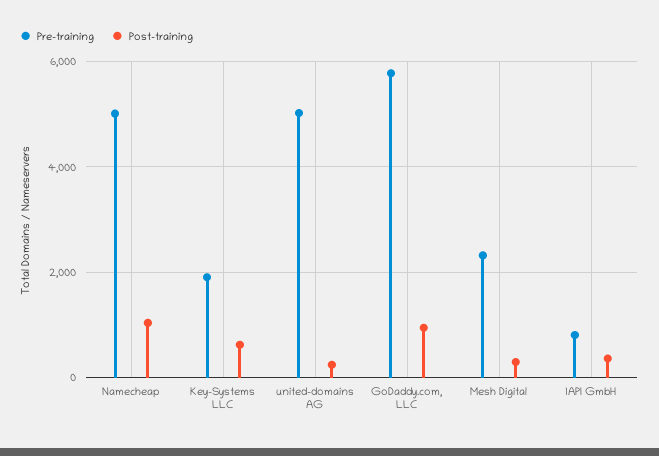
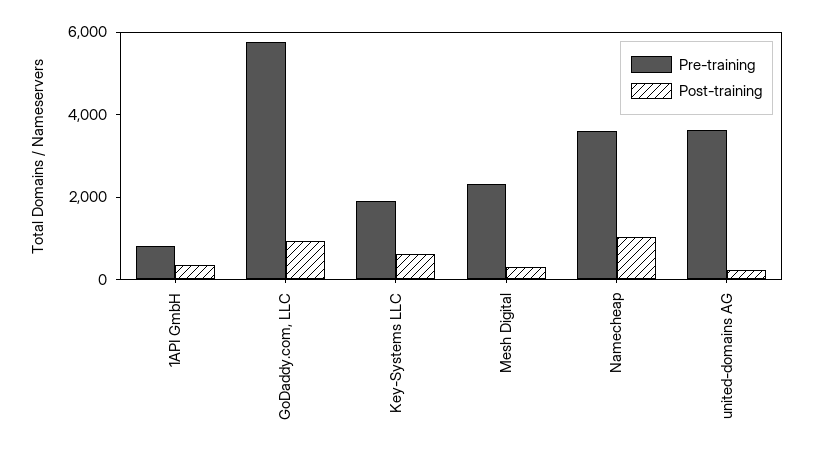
Pre-training, Namecheap: 5000 -> 3500
Pre-training, united-domains AG: 5000 -> 3500

